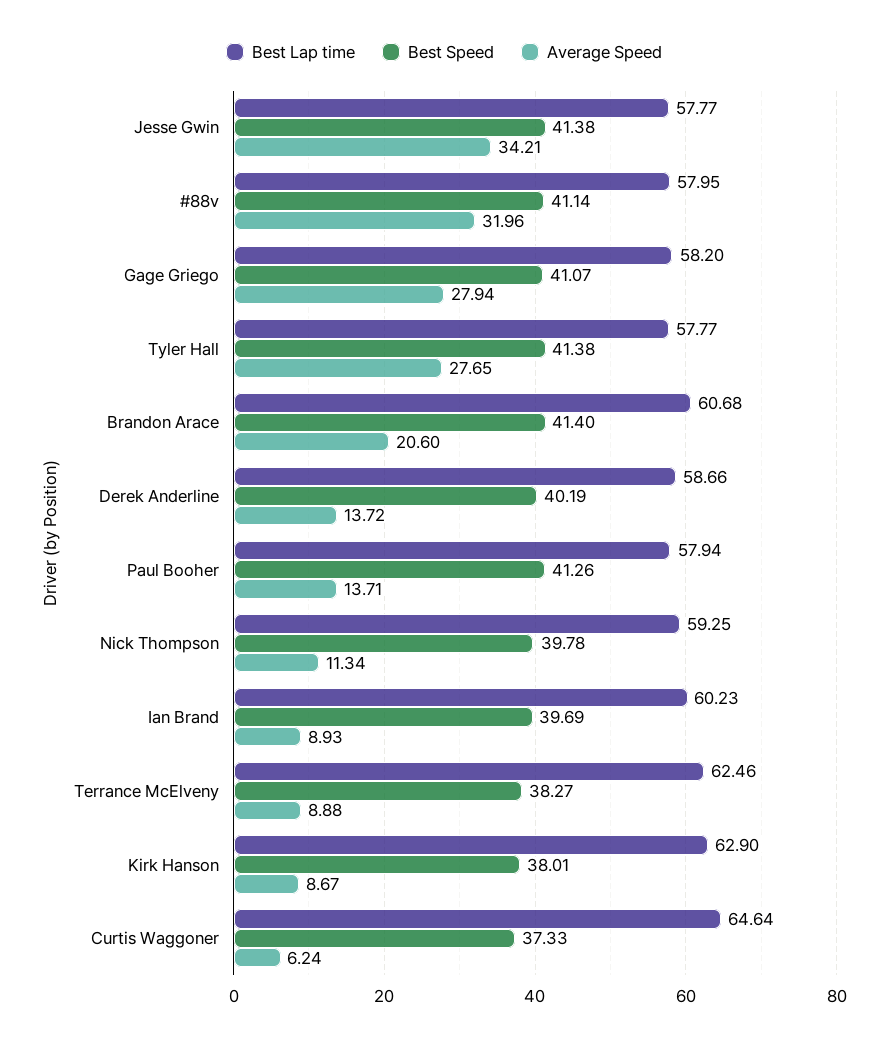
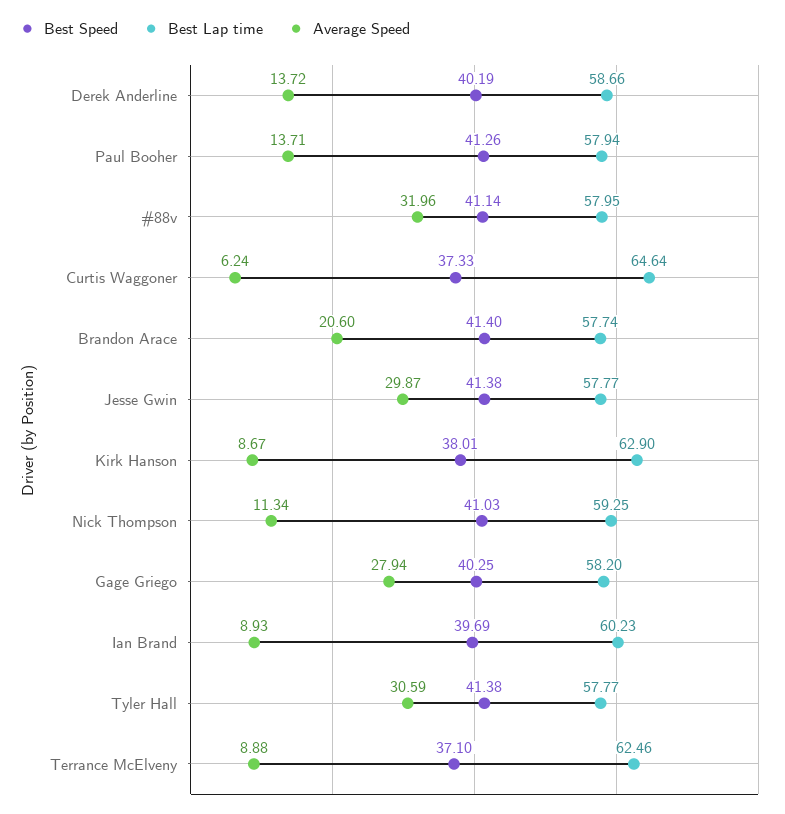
Average Speed, Jesse Gwin: 34.21 -> 29.87
Best Speed, Gage Griego: 41.07 -> 40.25
Average Speed, Tyler Hall: 27.65 -> 30.59
Best Lap time, Brandon Arace: 60.68 -> 57.74
Best Speed, Nick Thompson: 39.78 -> 41.03
Best Speed, Terrance McElveny: 38.27 -> 37.1

